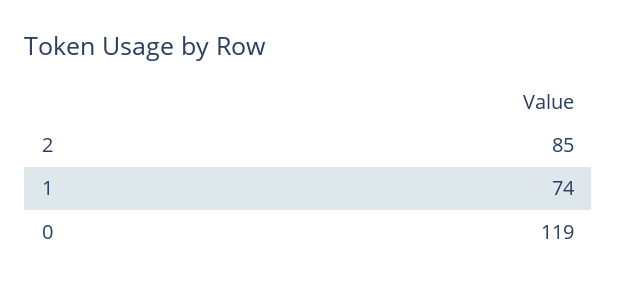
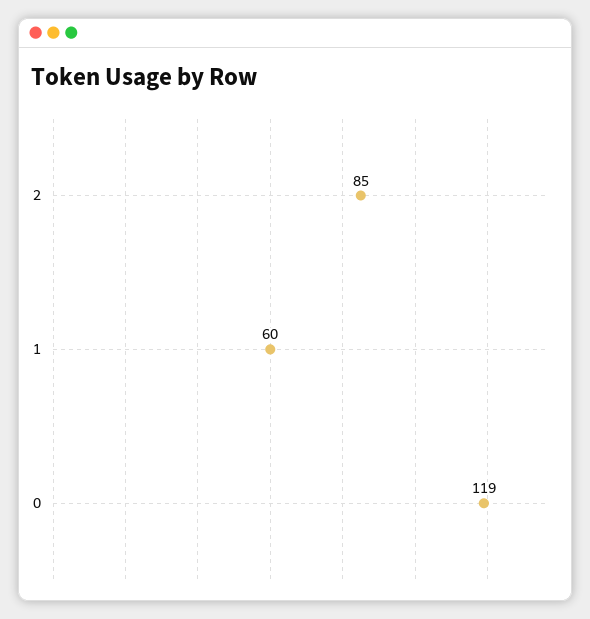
1: 74 -> 60

